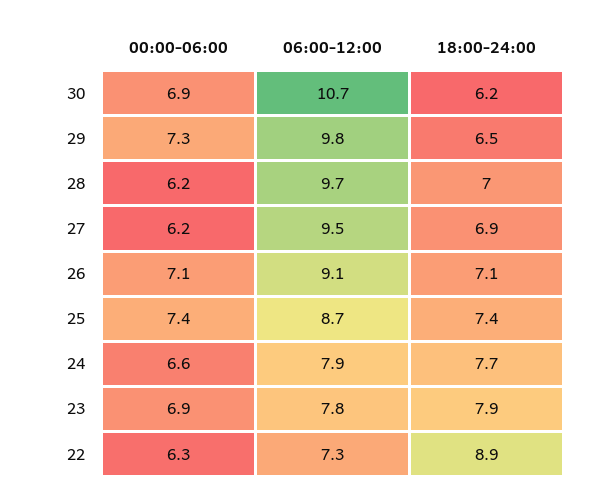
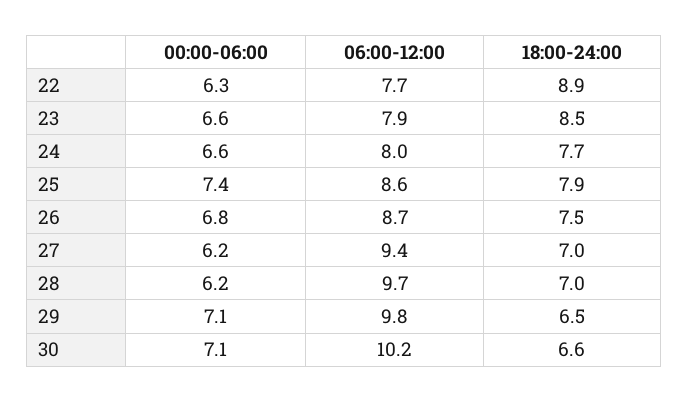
00:00-06:00, 30: 6.9 -> 7.1
06:00-12:00, 30: 10.7 -> 10.2
18:00-24:00, 30: 6.2 -> 6.6
00:00-06:00, 29: 7.3 -> 7.1
06:00-12:00, 27: 9.5 -> 9.4
18:00-24:00, 27: 6.9 -> 7
00:00-06:00, 26: 7.1 -> 6.8
06:00-12:00, 26: 9.1 -> 8.7
18:00-24:00, 26: 7.1 -> 7.5
06:00-12:00, 25: 8.7 -> 8.6
18:00-24:00, 25: 7.4 -> 7.9
06:00-12:00, 24: 7.9 -> 8
00:00-06:00, 23: 6.9 -> 6.6
06:00-12:00, 23: 7.8 -> 7.9
18:00-24:00, 23: 7.9 -> 8.5
06:00-12:00, 22: 7.3 -> 7.7

